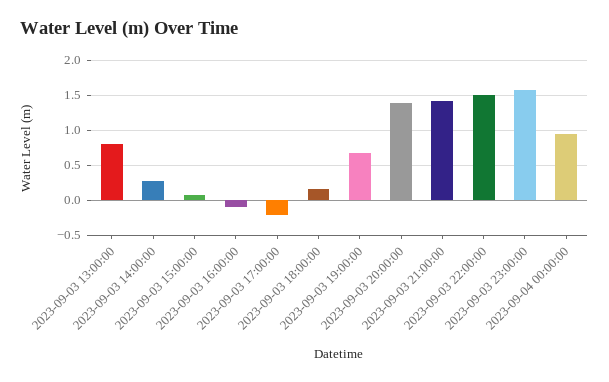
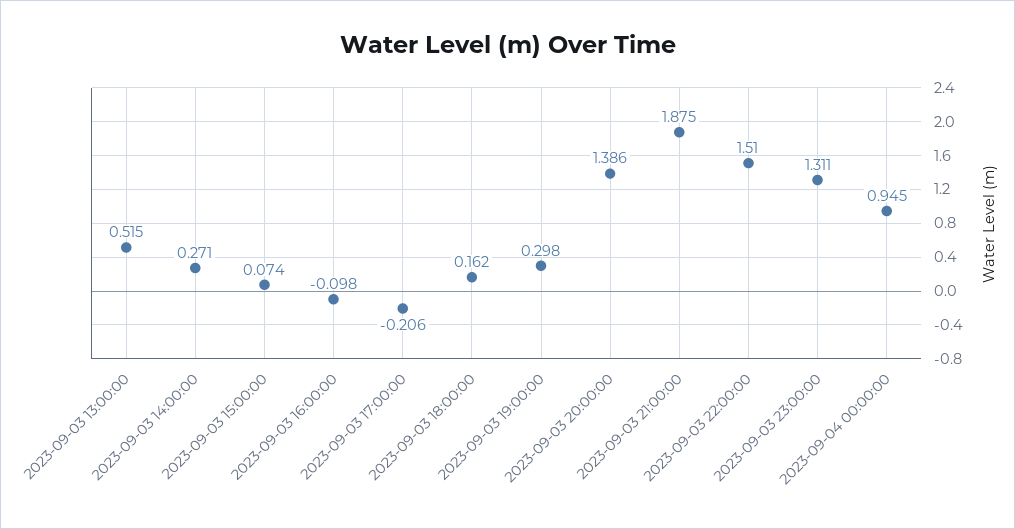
2023-09-03 13:00:00: 0.8 -> 0.515
2023-09-03 19:00:00: 0.7 -> 0.298
2023-09-03 21:00:00: 1.4 -> 1.875
2023-09-03 23:00:00: 1.6 -> 1.311

